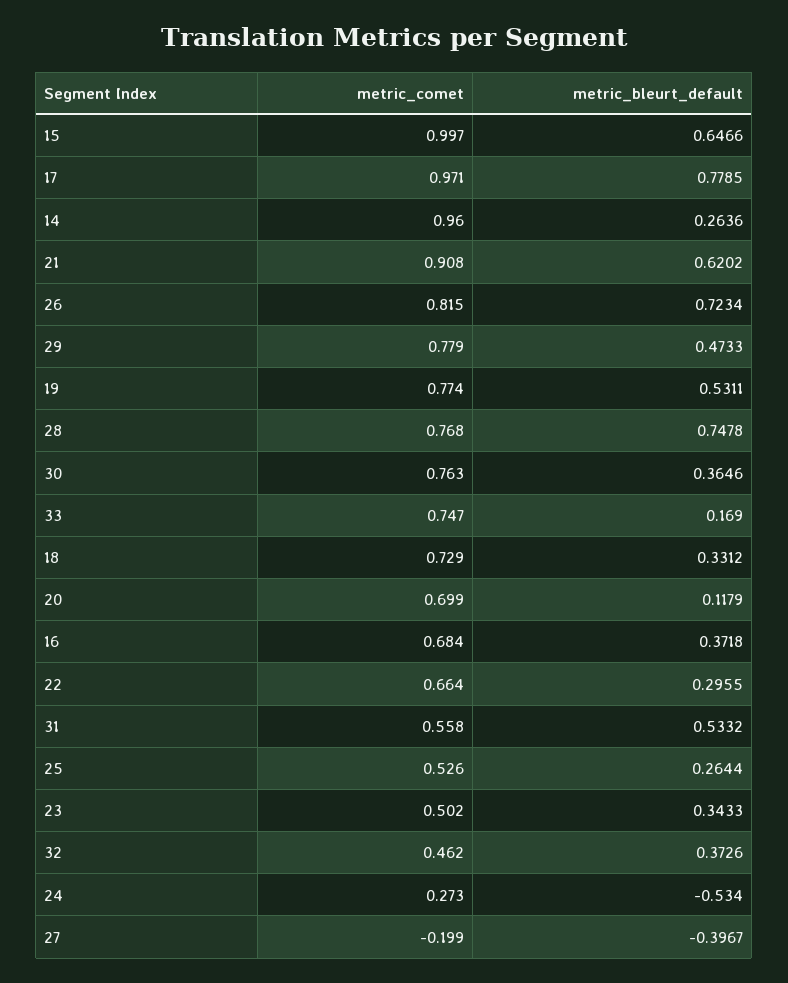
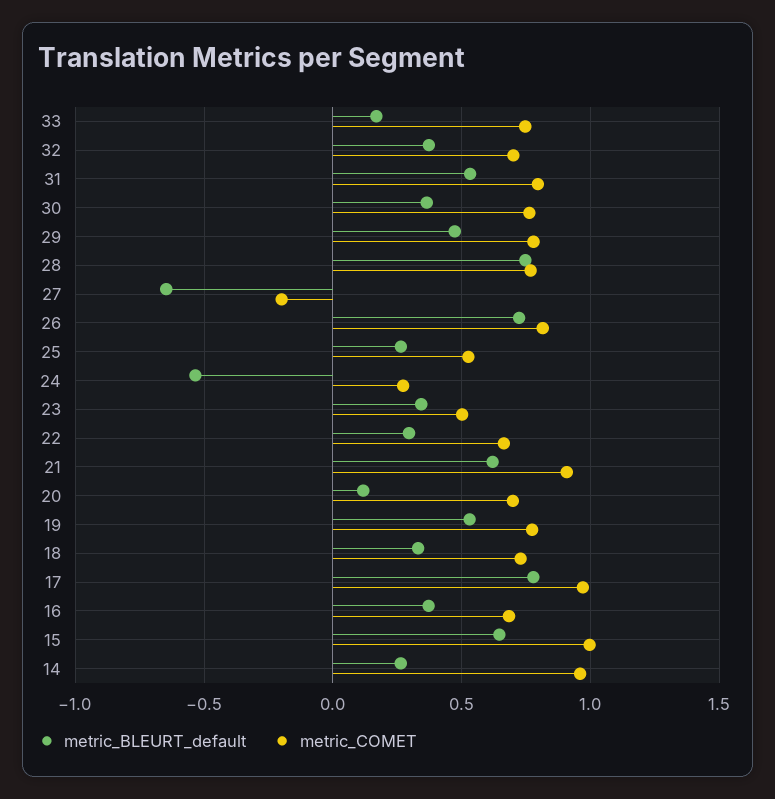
metric_comet, 31: 0.558 -> 0.8
metric_comet, 32: 0.462 -> 0.7
metric_bleurt_default, 27: -0.3967 -> -0.65

